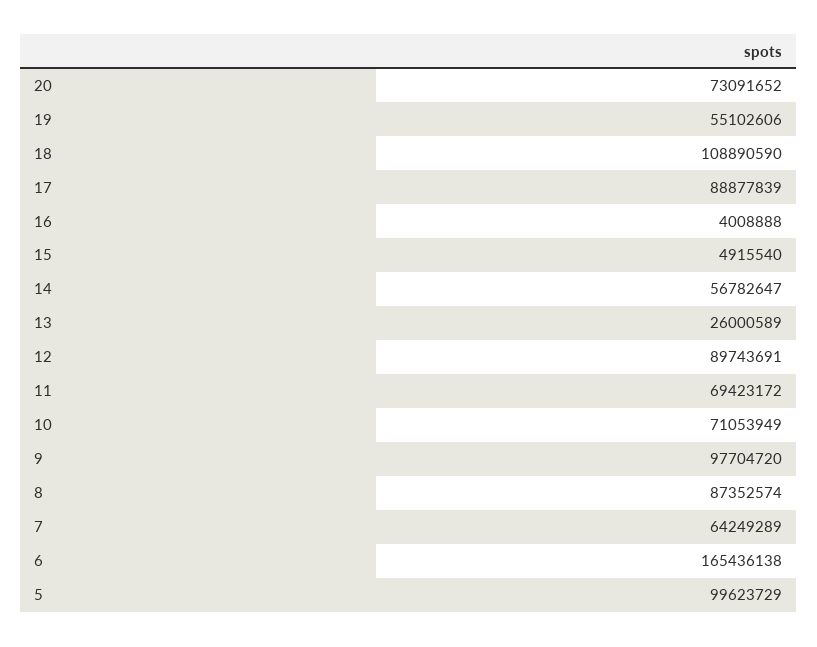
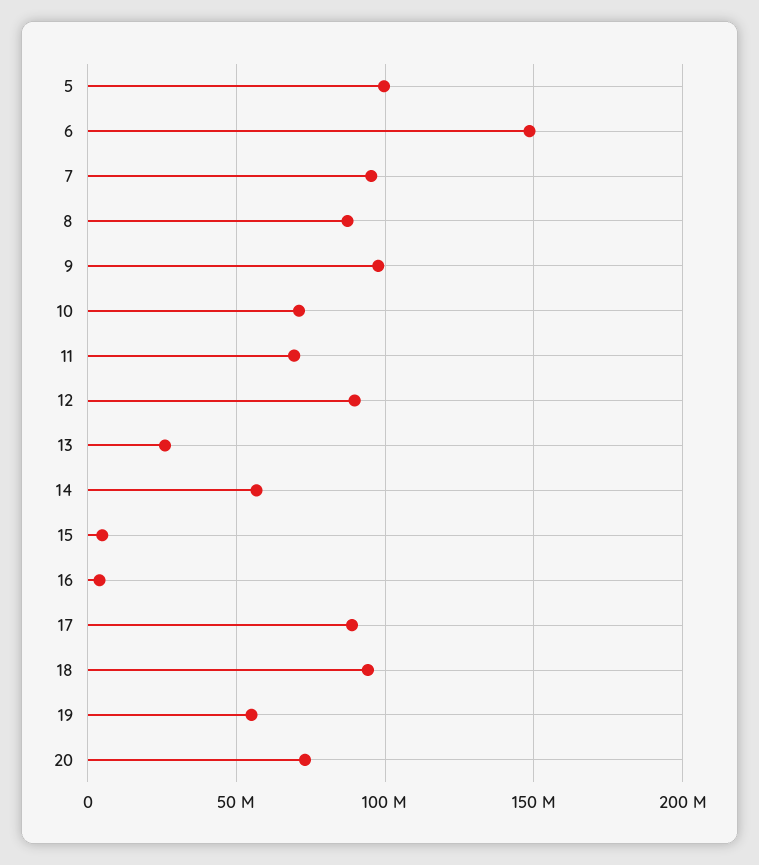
18: 108890590 -> 95000000
7: 64249289 -> 95000000
6: 165436138 -> 150000000

